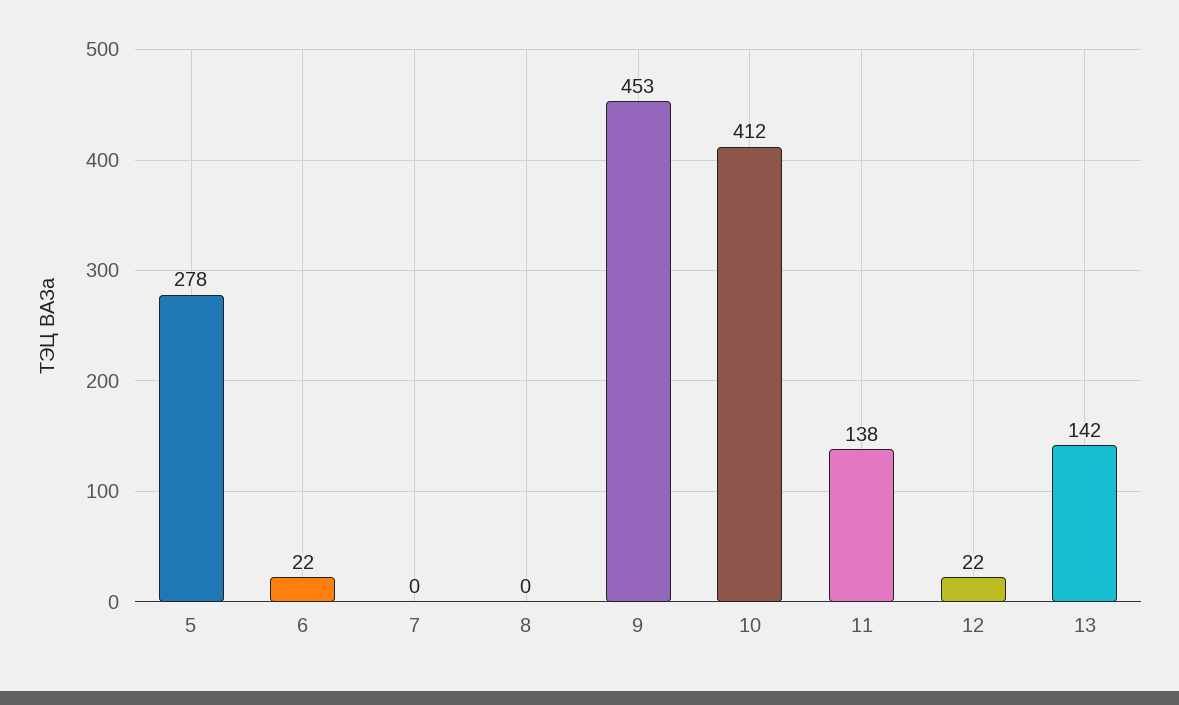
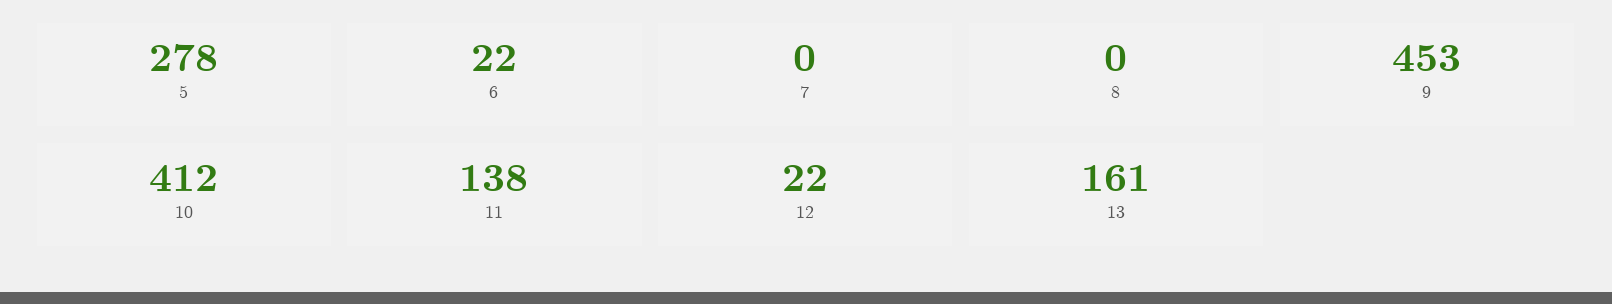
13: 142 -> 161

